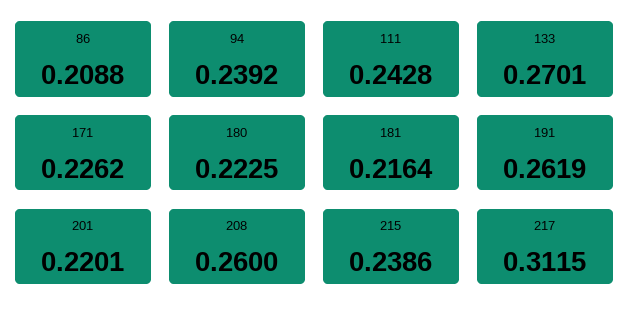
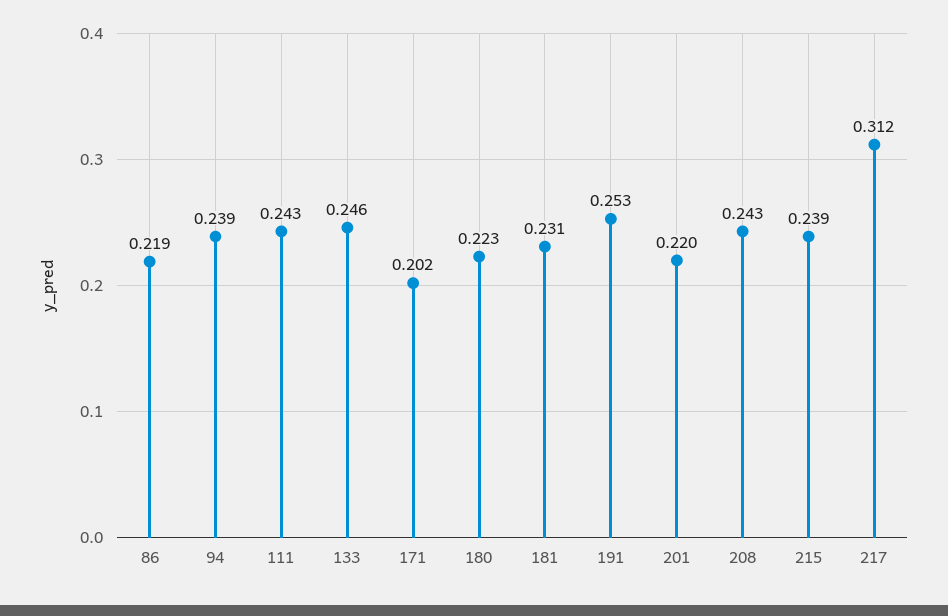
86: 0.2088 -> 0.219
133: 0.2701 -> 0.246
171: 0.2262 -> 0.202
181: 0.2164 -> 0.231
191: 0.2619 -> 0.253
208: 0.26 -> 0.243

